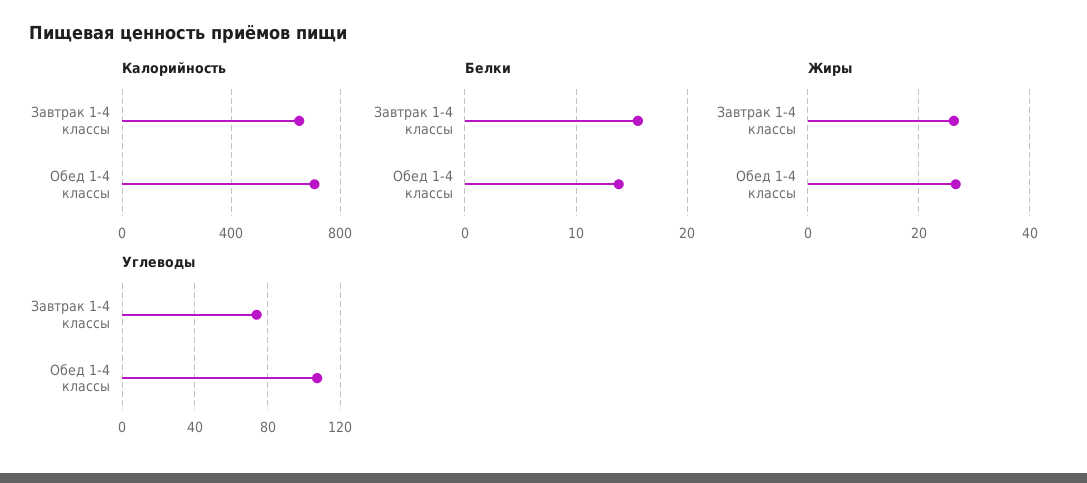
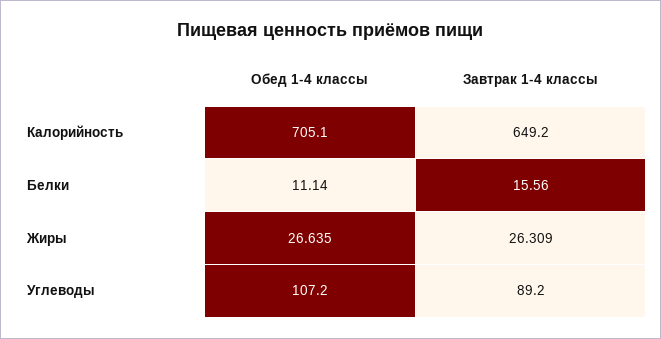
Белки, Обед 1-4 классы: 14 -> 11.14
Углеводы, Завтрак 1-4 классы: 75 -> 89.2

